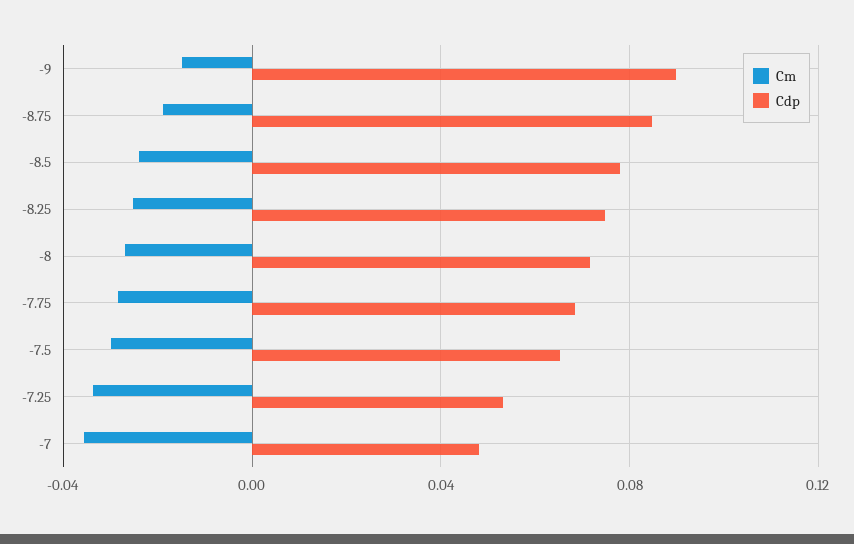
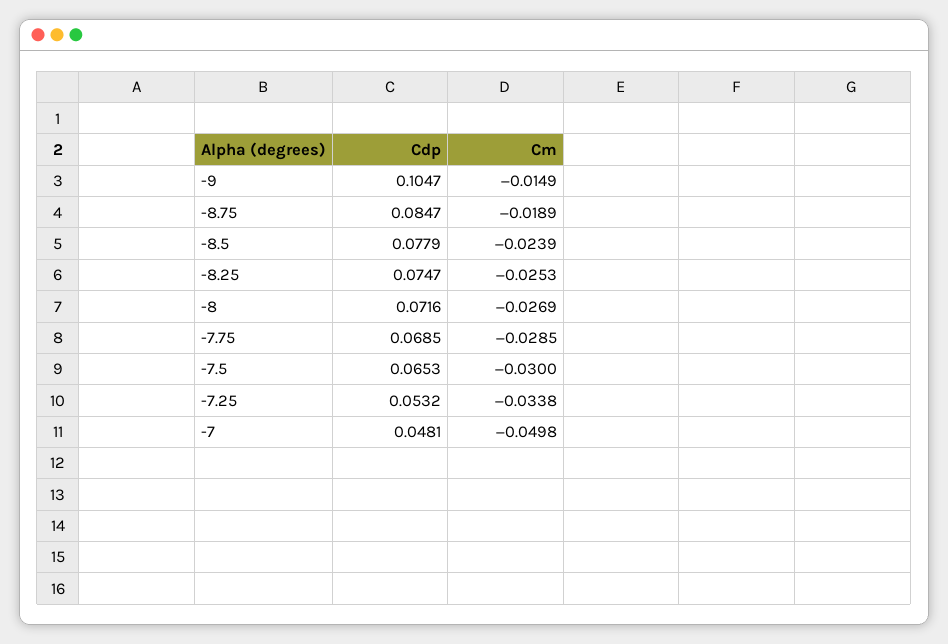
Cdp, -9: 0.09 -> 0.1047
Cm, -7: -0.035 -> -0.0498

